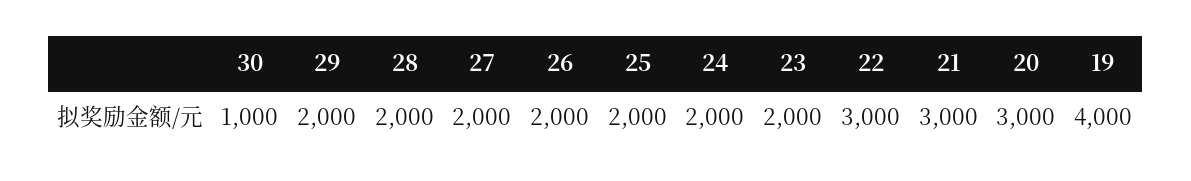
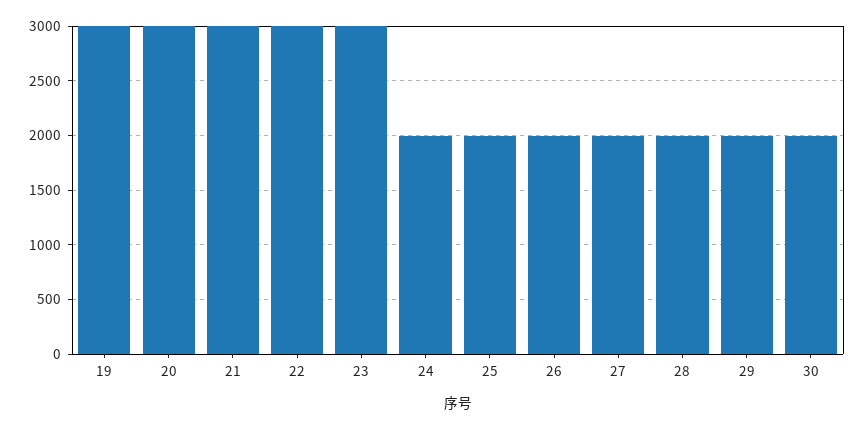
30: 1000 -> 2000
23: 2000 -> 3000
19: 4000 -> 3000

